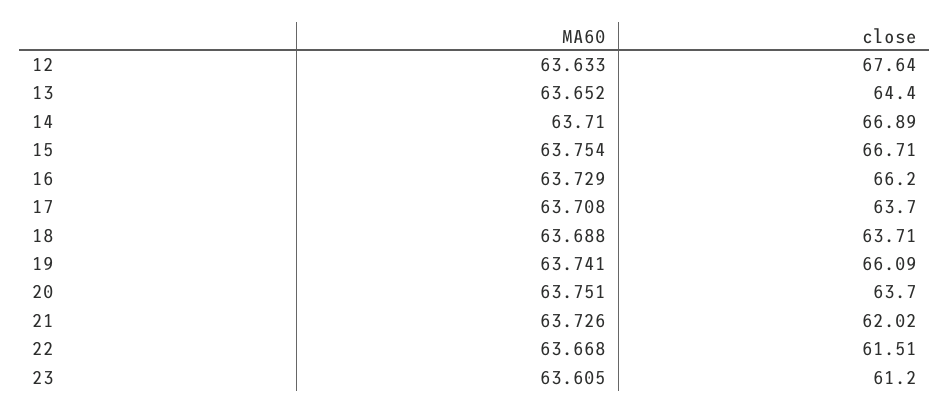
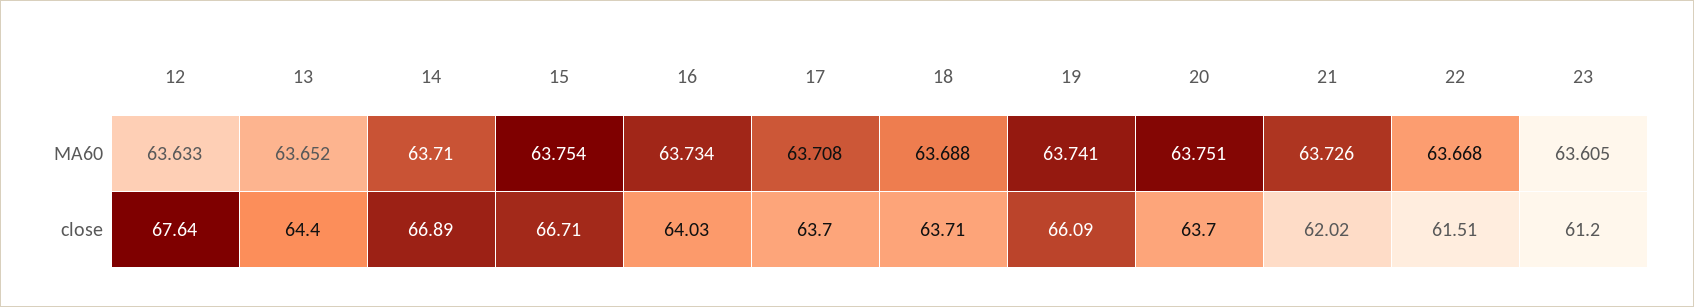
MA60, 16: 63.729 -> 63.734
close, 16: 66.2 -> 64.03

